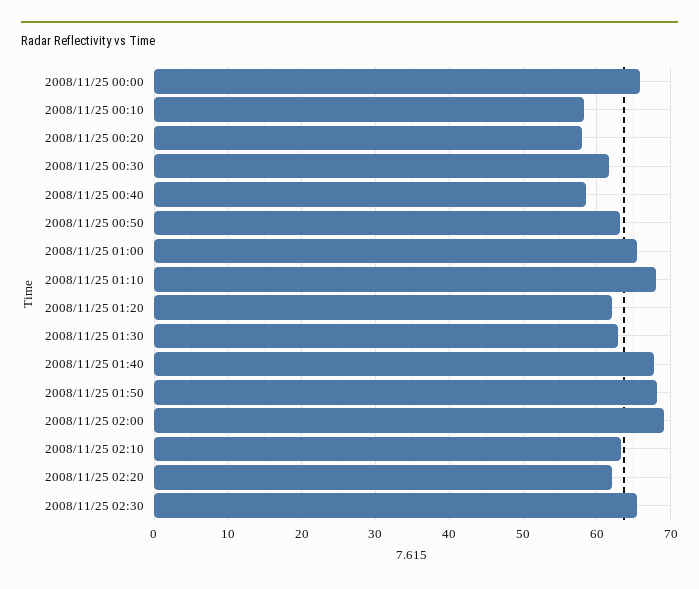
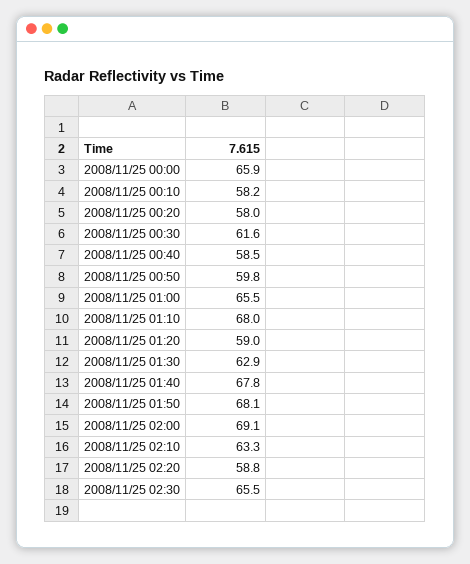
2008/11/25 00:50: 63 -> 59.8
2008/11/25 01:20: 62 -> 59
2008/11/25 02:20: 62 -> 58.8

